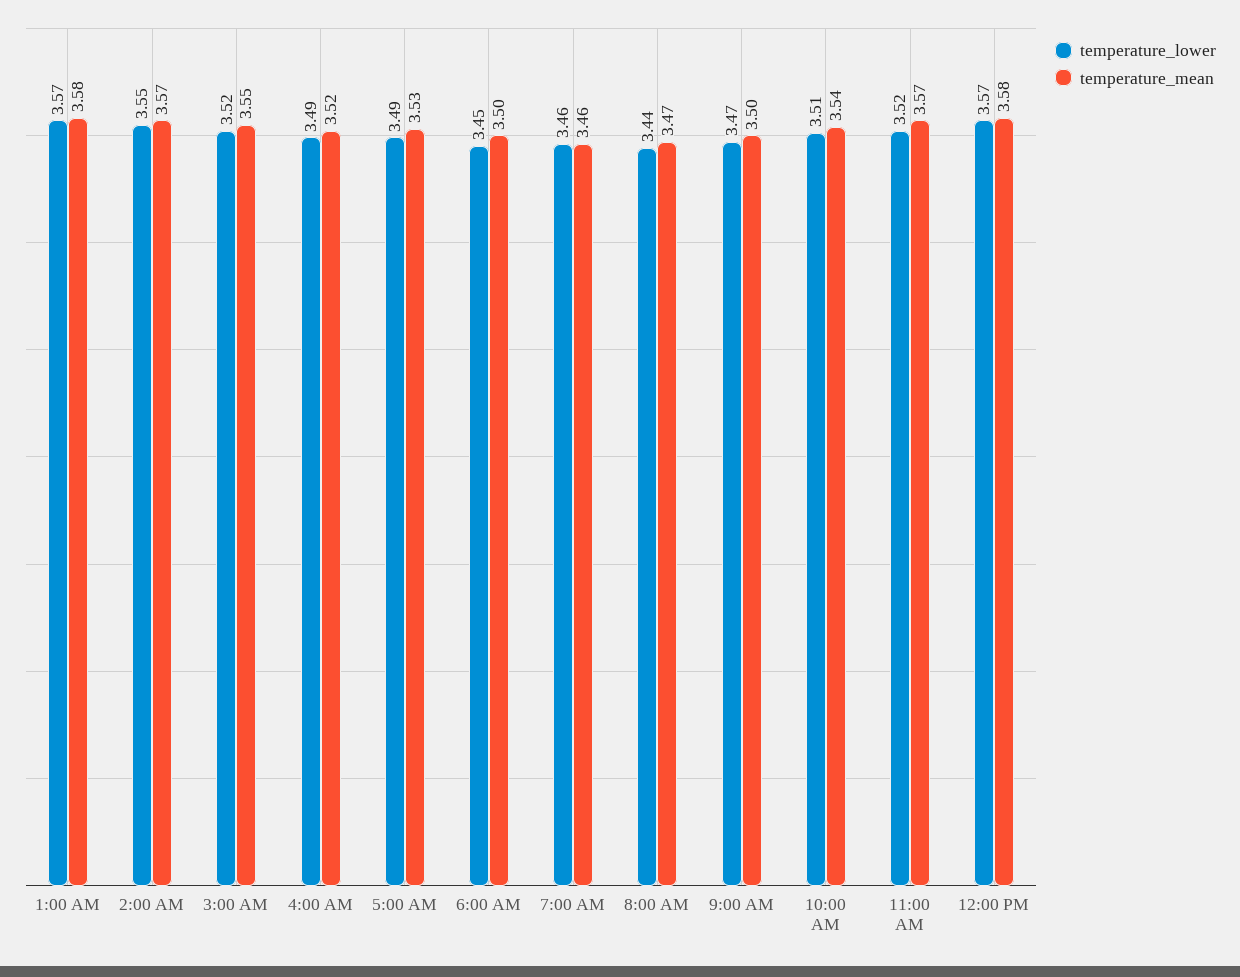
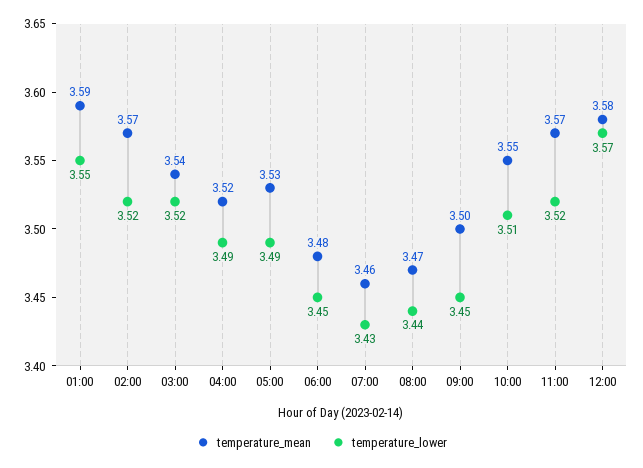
temperature_lower, 1:00 AM: 3.57 -> 3.55
temperature_mean, 1:00 AM: 3.58 -> 3.59
temperature_lower, 2:00 AM: 3.55 -> 3.52
temperature_mean, 3:00 AM: 3.55 -> 3.54
temperature_mean, 6:00 AM: 3.5 -> 3.48
temperature_lower, 7:00 AM: 3.46 -> 3.43
temperature_lower, 9:00 AM: 3.47 -> 3.45
temperature_mean, 10:00 AM: 3.54 -> 3.55

